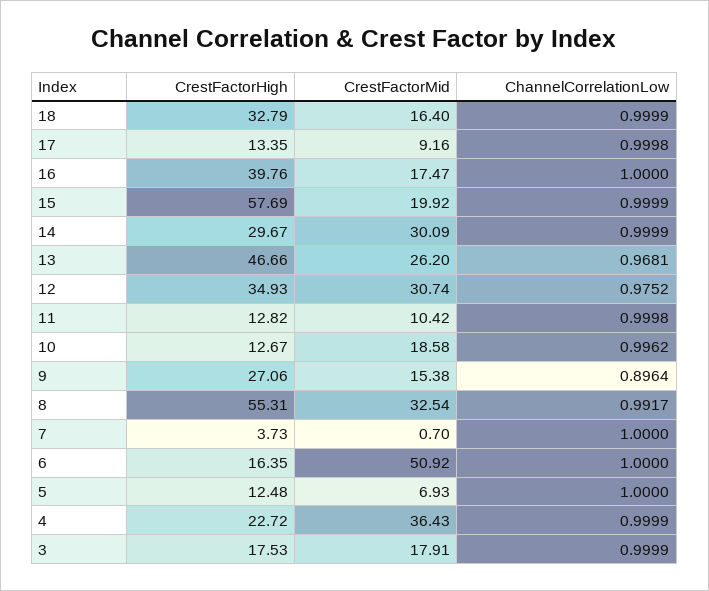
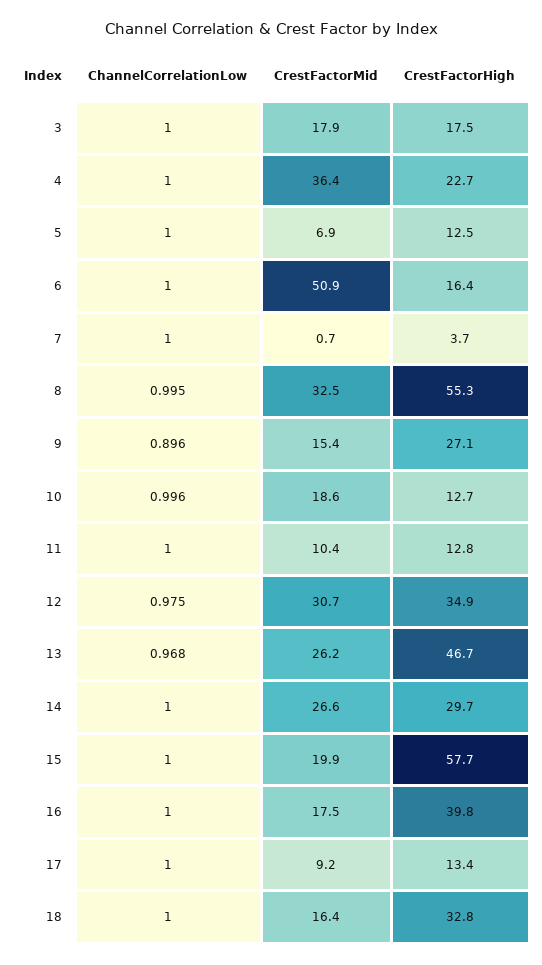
CrestFactorMid, 14: 30.09 -> 26.6
ChannelCorrelationLow, 8: 0.9917 -> 0.995

